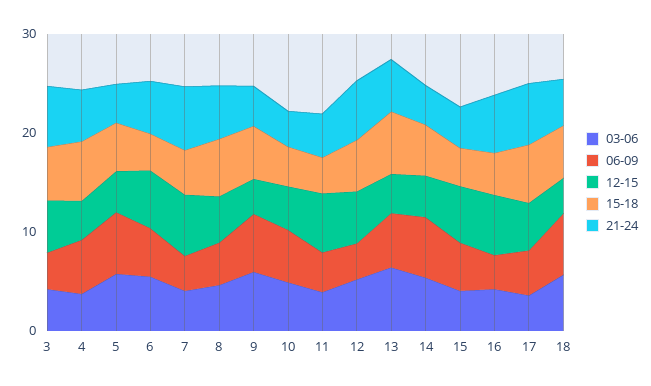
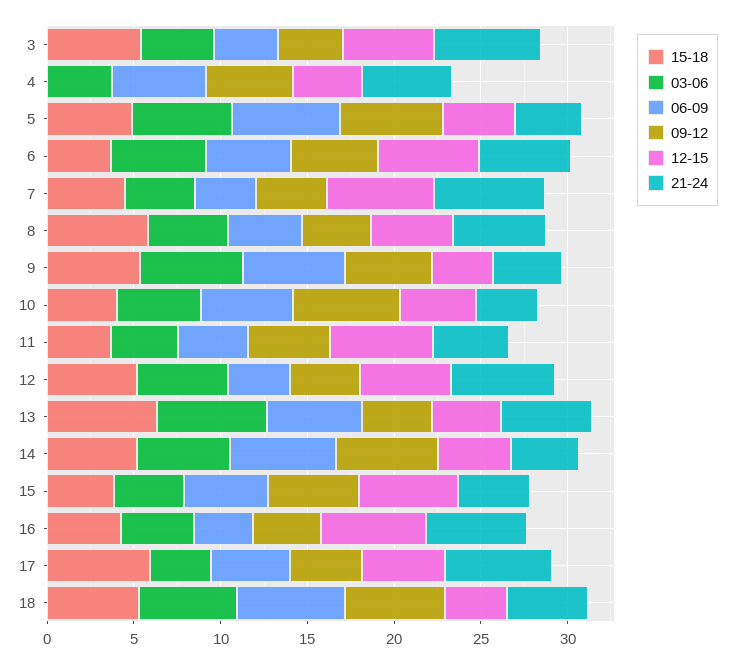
15-18, 4: 6 -> 0
09-12, 3: none -> 4
09-12, 4: none -> 5
09-12, 5: none -> 6
09-12, 6: none -> 5
09-12, 7: none -> 4
09-12, 8: none -> 4
09-12, 9: none -> 5
09-12, 10: none -> 6
09-12, 11: none -> 5
09-12, 12: none -> 4
09-12, 13: none -> 4
09-12, 14: none -> 6
09-12, 15: none -> 5
09-12, 16: none -> 4
09-12, 17: none -> 4
09-12, 18: none -> 6

